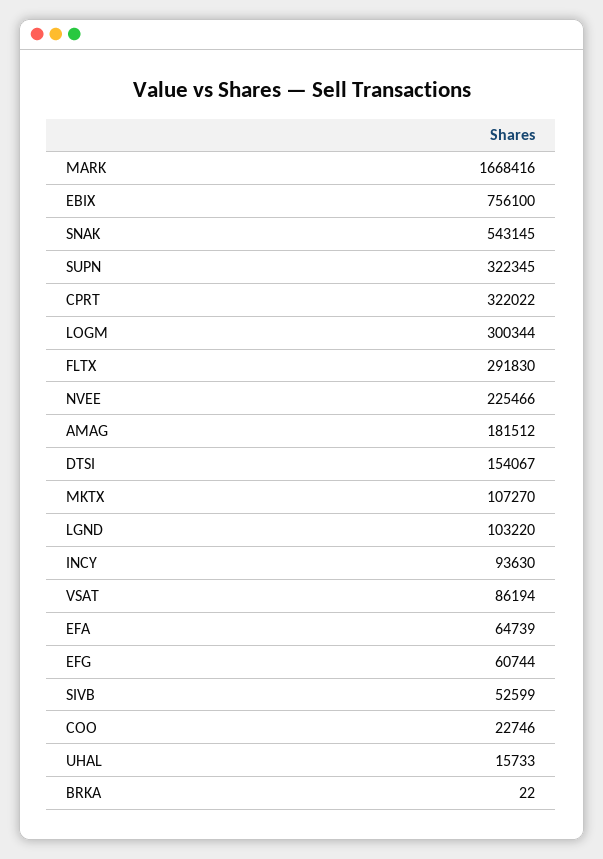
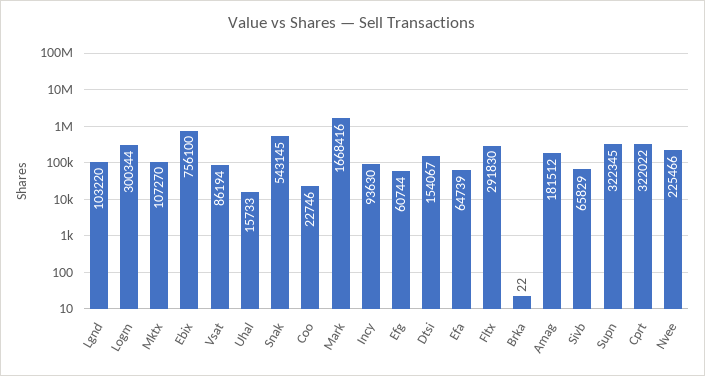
SIVB: 52599 -> 65829

